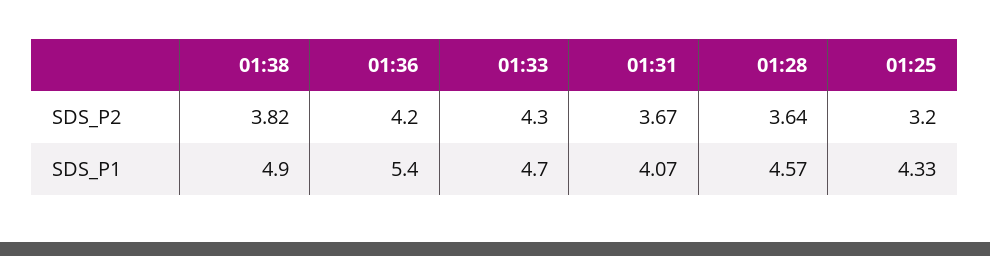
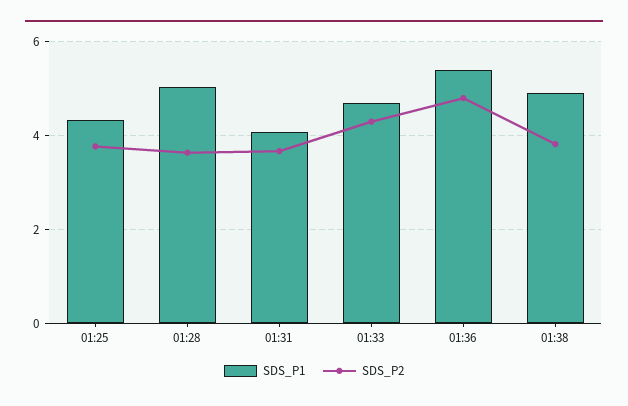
SDS_P2, 01:36: 4.2 -> 4.8
SDS_P2, 01:25: 3.2 -> 3.8
SDS_P1, 01:28: 4.57 -> 5

